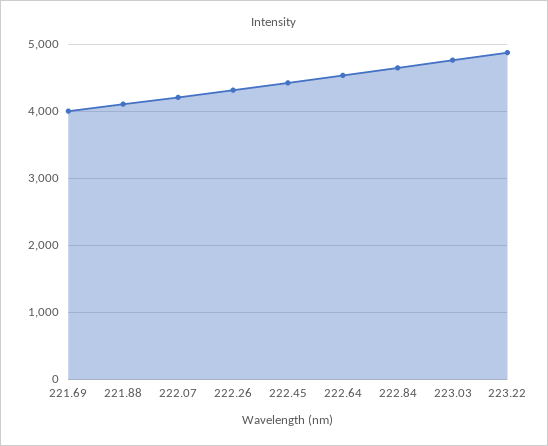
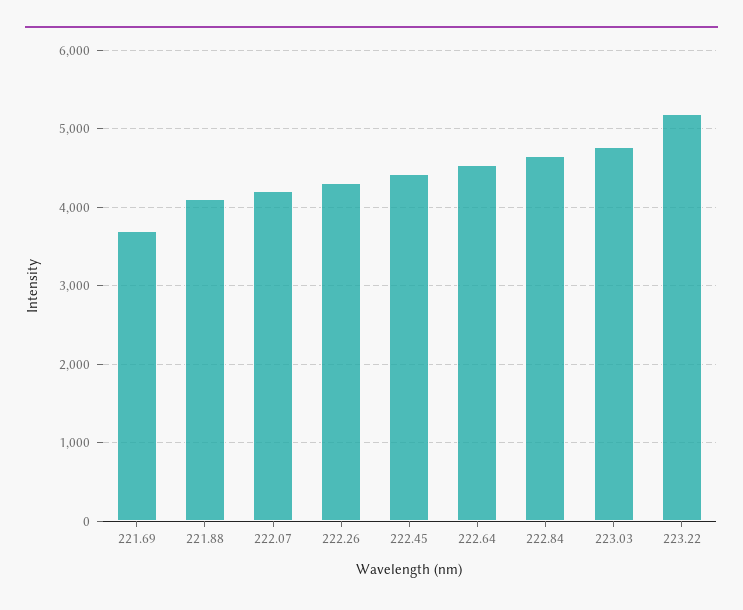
221.69: 4000 -> 3700
223.22: 4900 -> 5200

